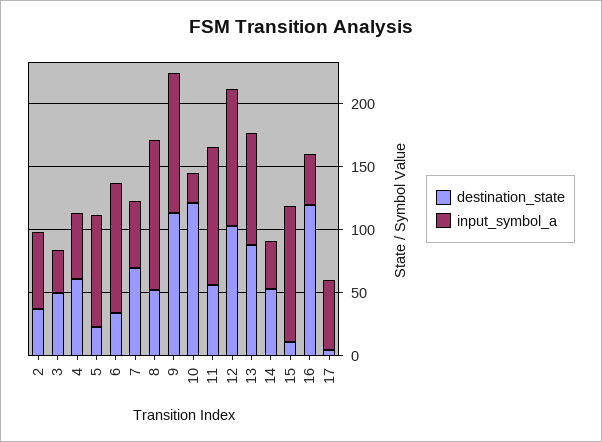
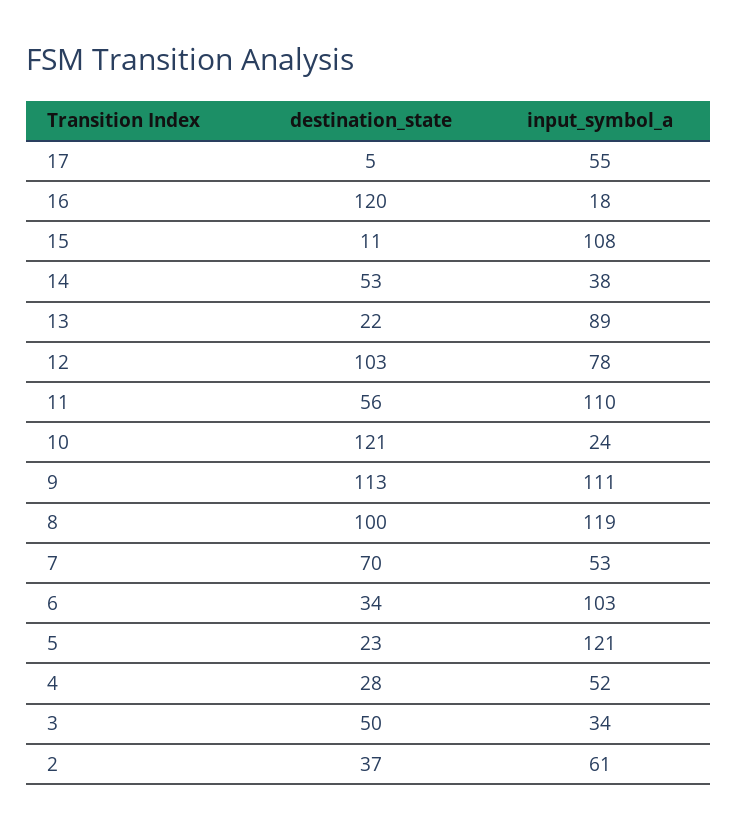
destination_state, 4: 60 -> 28
input_symbol_a, 5: 90 -> 121
destination_state, 8: 50 -> 100
input_symbol_a, 12: 110 -> 78
destination_state, 13: 90 -> 22
input_symbol_a, 16: 40 -> 18

